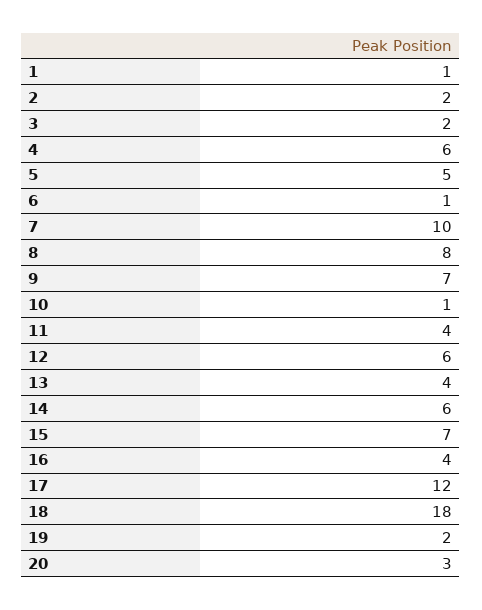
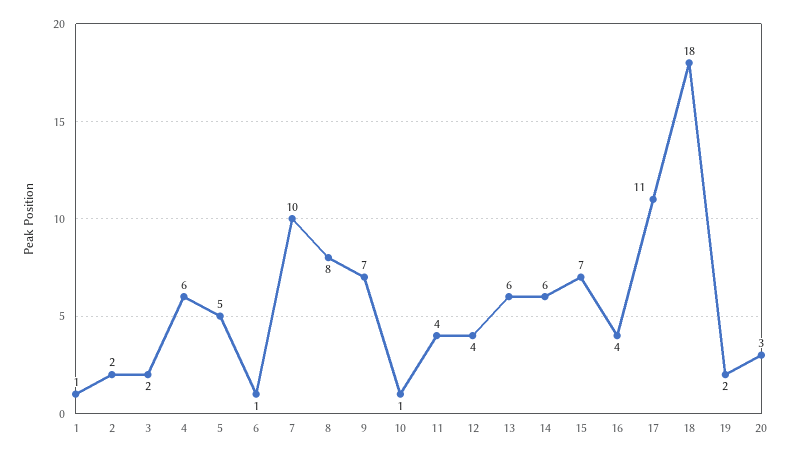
12: 6 -> 4
13: 4 -> 6
17: 12 -> 11

